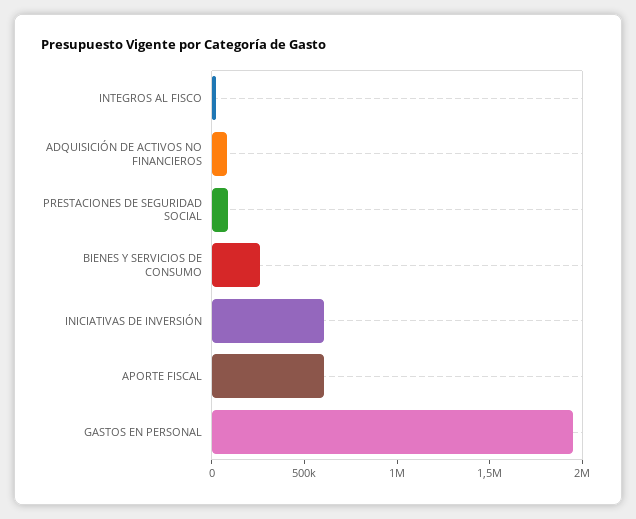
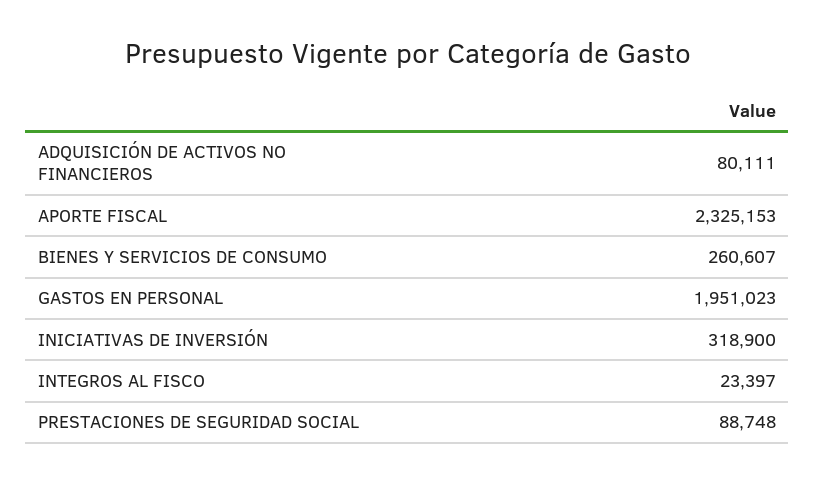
INICIATIVAS DE INVERSIÓN: 600000 -> 318900
APORTE FISCAL: 600000 -> 2325153

